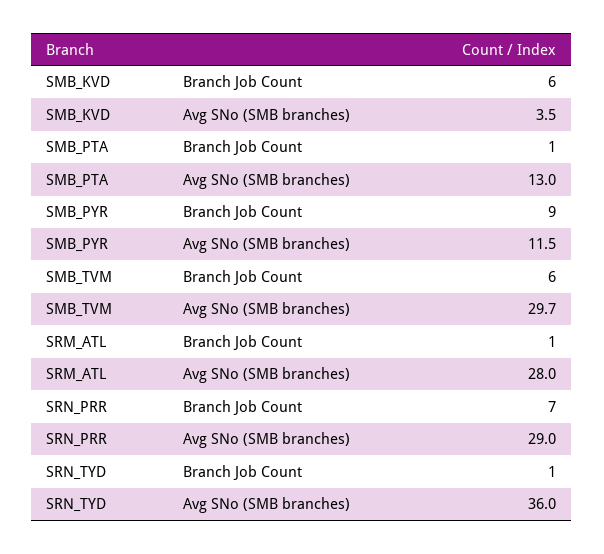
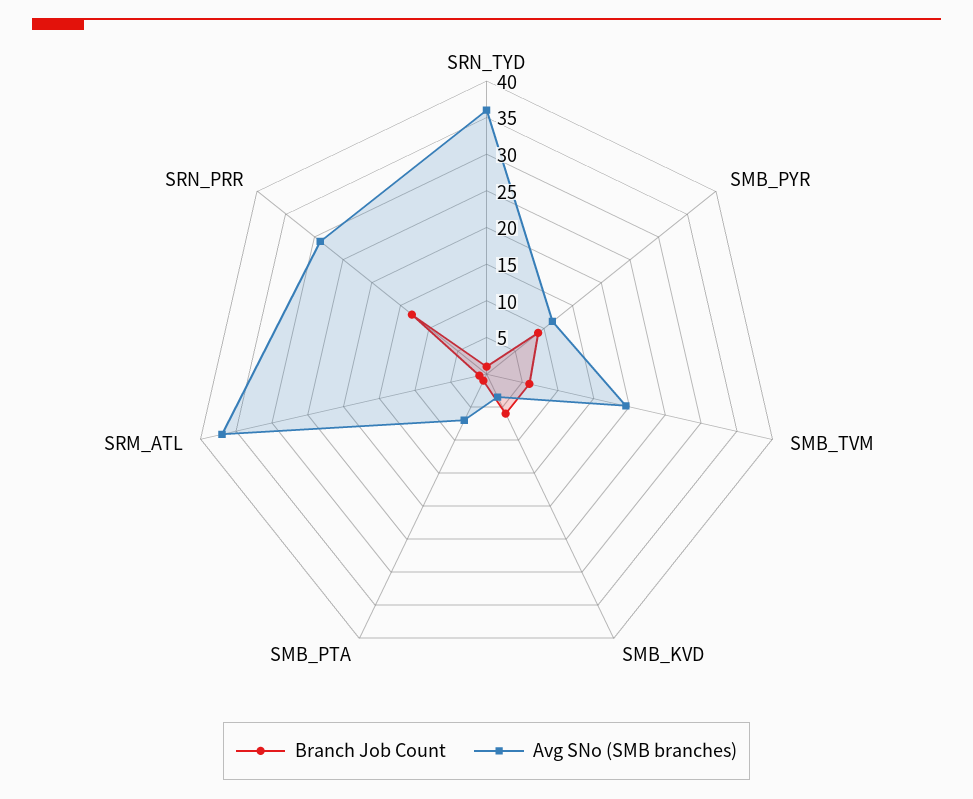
Avg SNo (SMB branches), SMB_PTA: 13 -> 7.5
Avg SNo (SMB branches), SMB_TVM: 29.7 -> 20
Avg SNo (SMB branches), SRM_ATL: 28 -> 37.5
Branch Job Count, SRN_PRR: 7 -> 12.5

